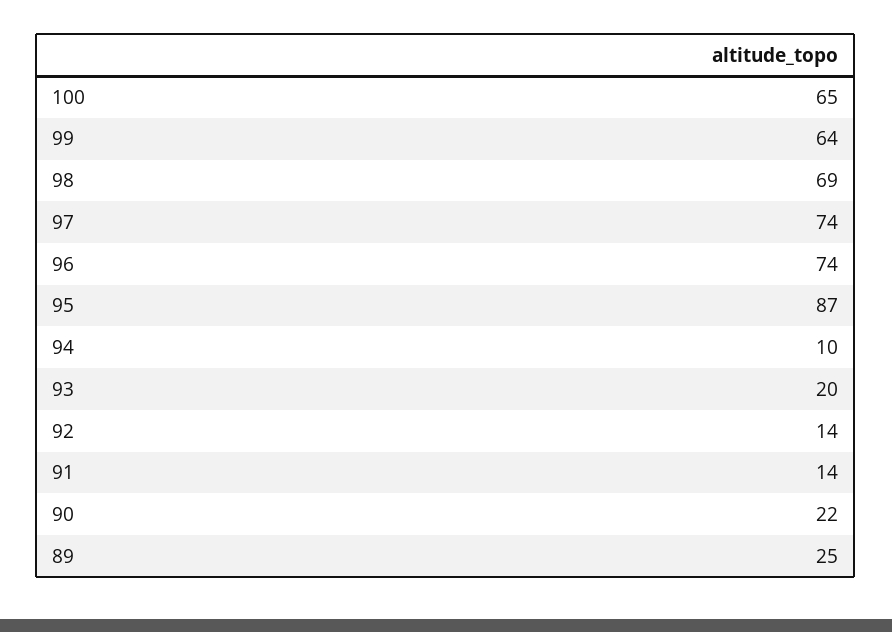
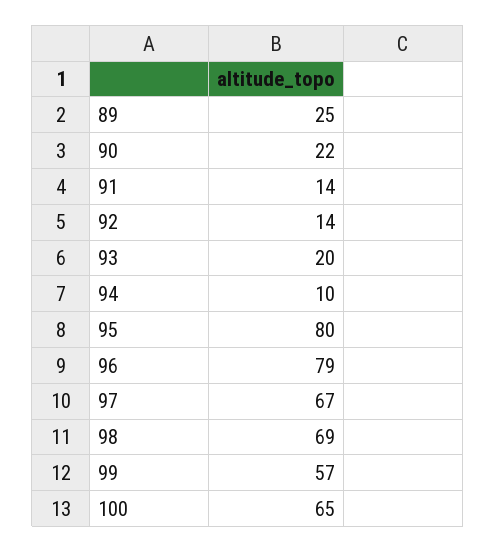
99: 64 -> 57
97: 74 -> 67
96: 74 -> 79
95: 87 -> 80

